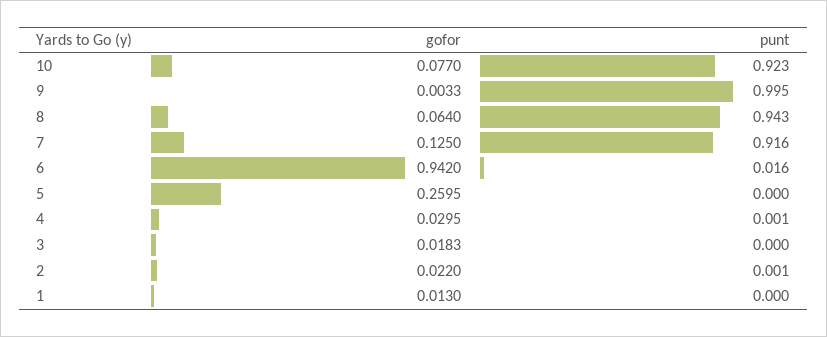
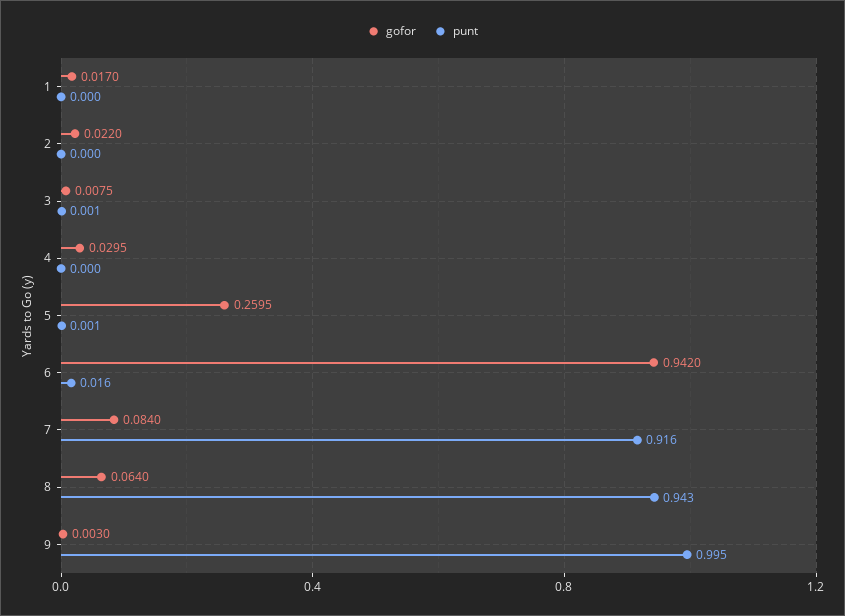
gofor, 10: 0.077 -> none
punt, 10: 0.923 -> none
gofor, 9: 0.0033 -> 0.003
gofor, 7: 0.125 -> 0.084
punt, 5: 0 -> 0.001
punt, 4: 0.001 -> 0
gofor, 3: 0.0183 -> 0.0075
punt, 3: 0 -> 0.001
punt, 2: 0.001 -> 0
gofor, 1: 0.013 -> 0.017

